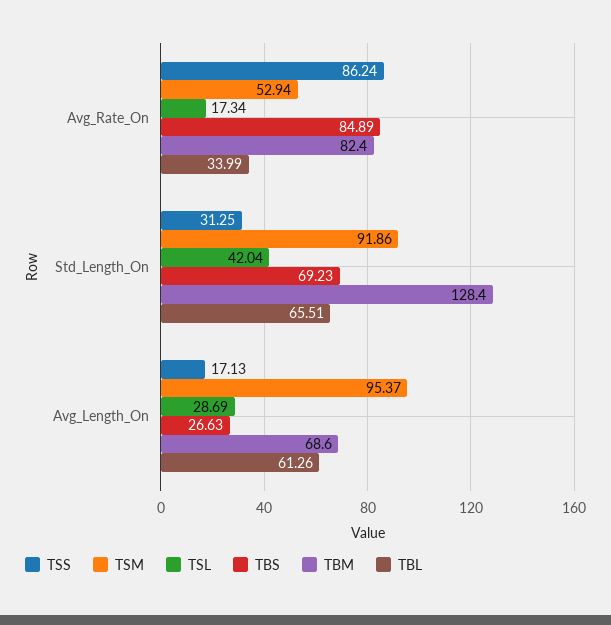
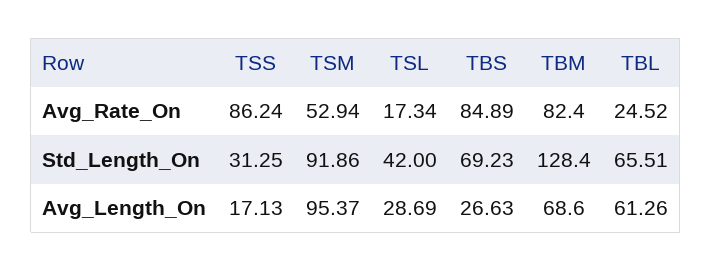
TBL, Avg_Rate_On: 33.99 -> 24.52
TSL, Std_Length_On: 42.04 -> 42

